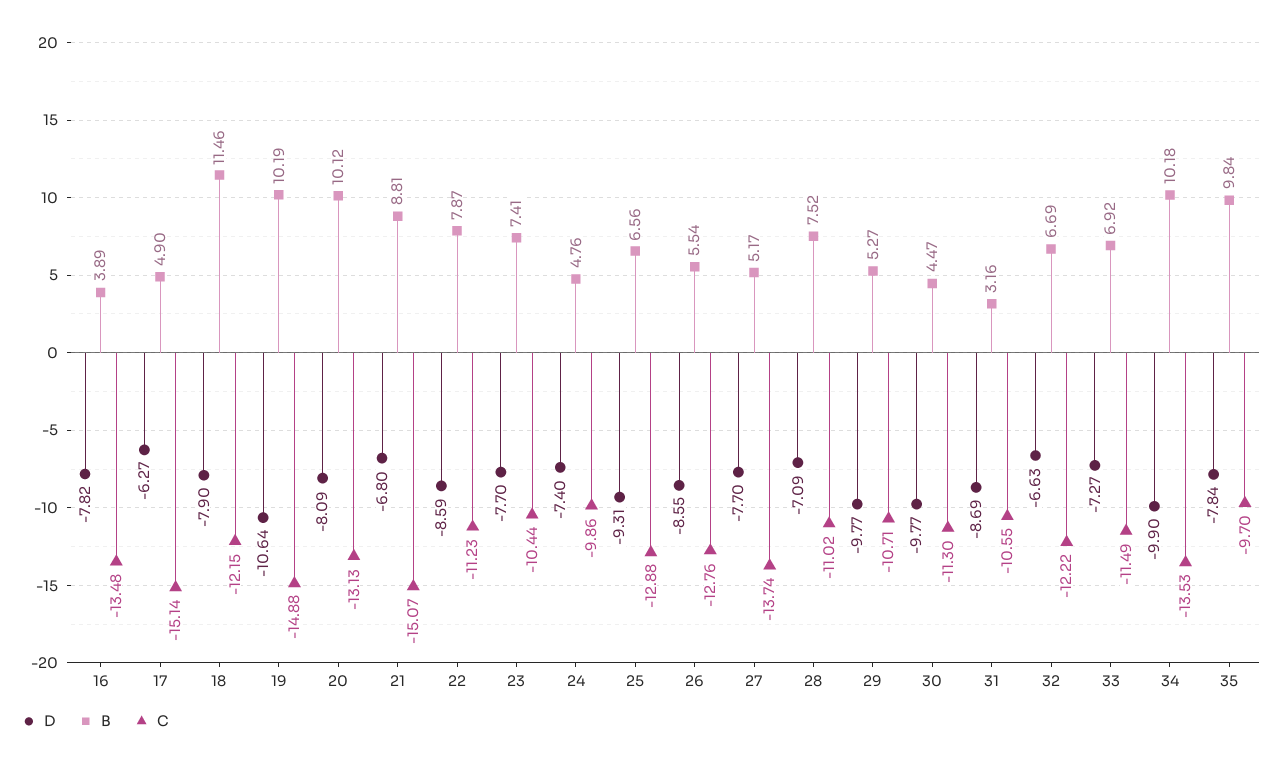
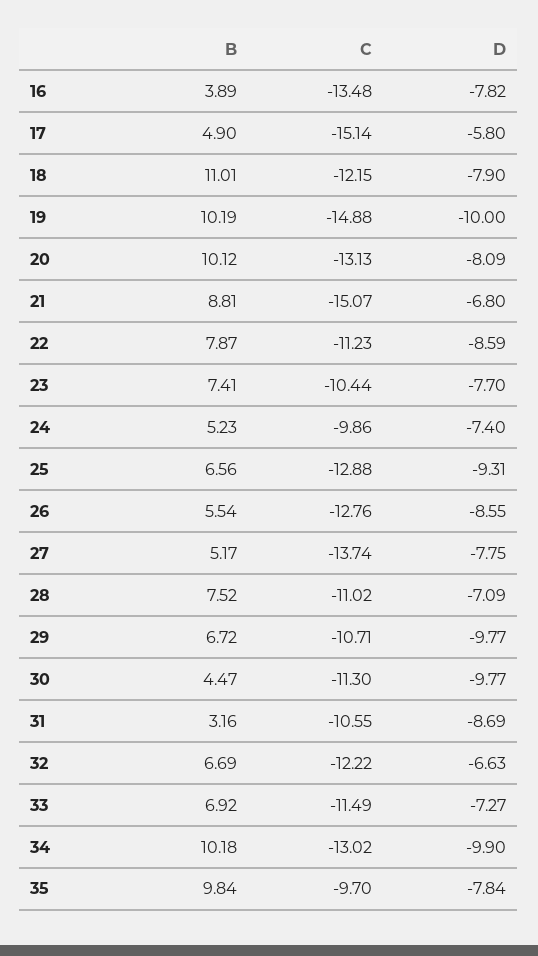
D, 17: -6.27 -> -5.8
B, 18: 11.46 -> 11.01
D, 19: -10.64 -> -10
B, 24: 4.76 -> 5.23
D, 27: -7.7 -> -7.75
B, 29: 5.27 -> 6.72
C, 34: -13.53 -> -13.02

